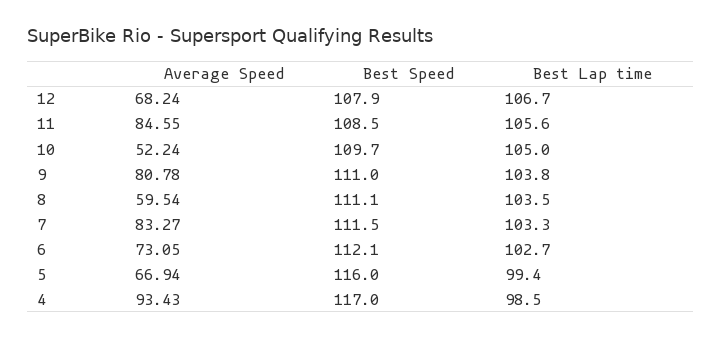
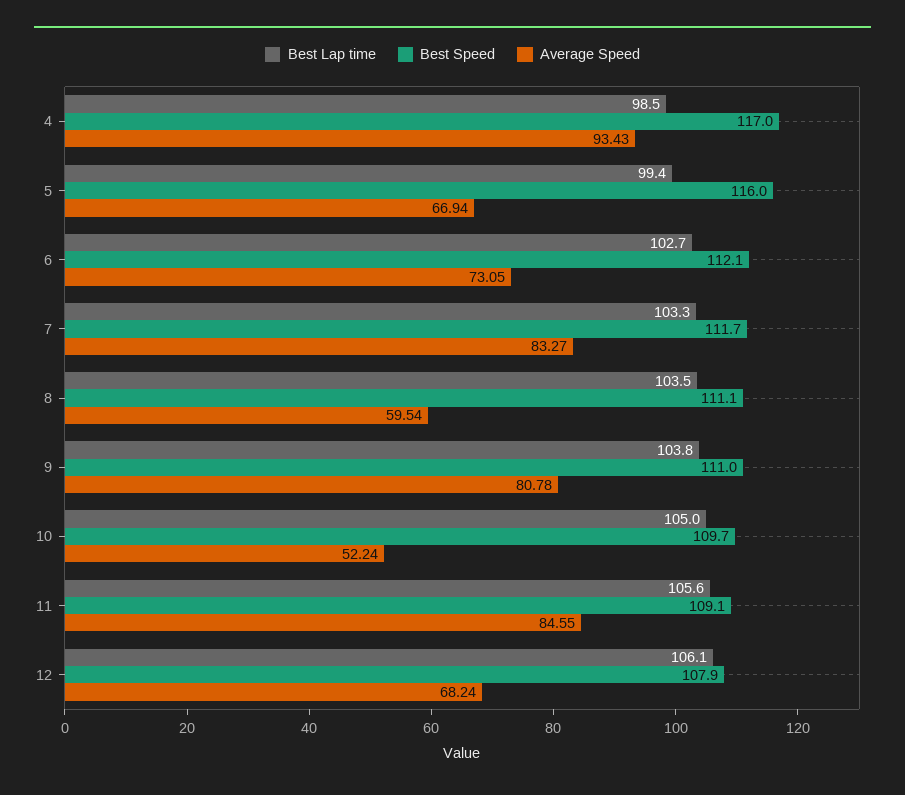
Best Lap time, 12: 106.7 -> 106.1
Best Speed, 11: 108.5 -> 109.1
Best Speed, 7: 111.5 -> 111.7

